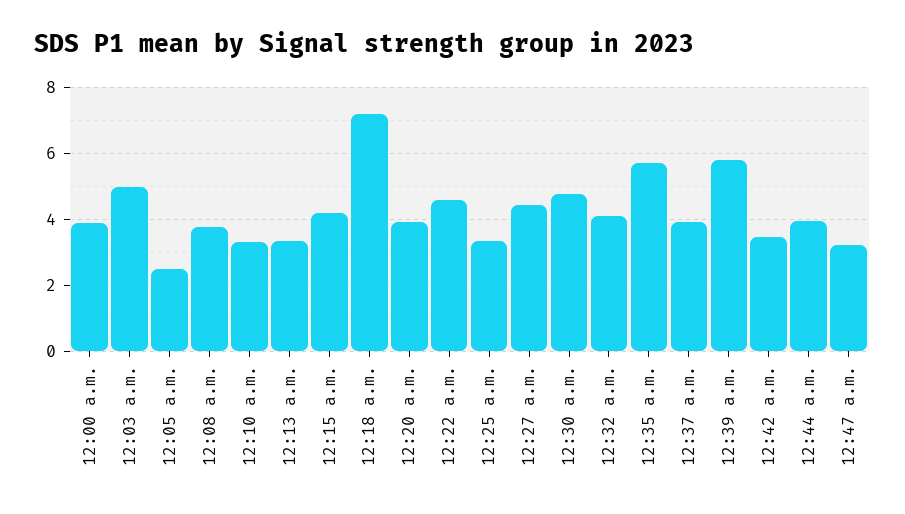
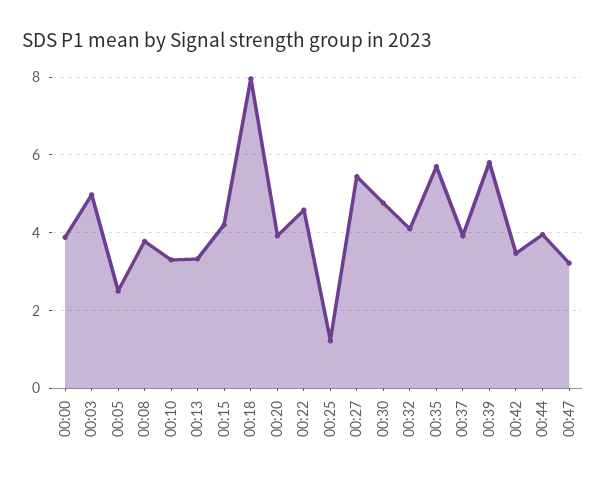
12:18 a.m.: 7.2 -> 8
12:25 a.m.: 3.4 -> 1.2
12:27 a.m.: 4.4 -> 5.4

